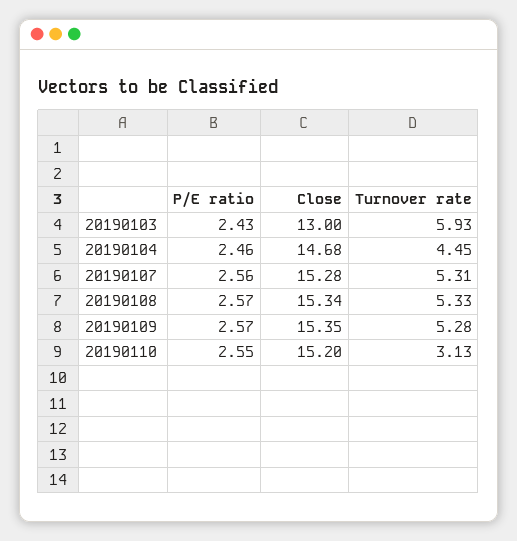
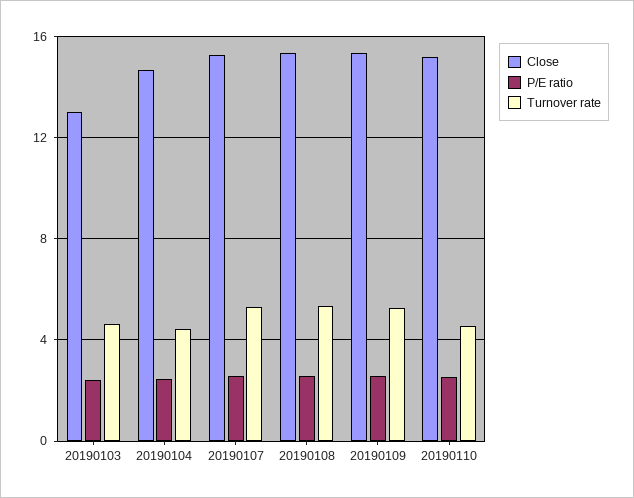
Turnover rate, 20190103: 5.93 -> 4.5
Turnover rate, 20190110: 3.13 -> 4.5

